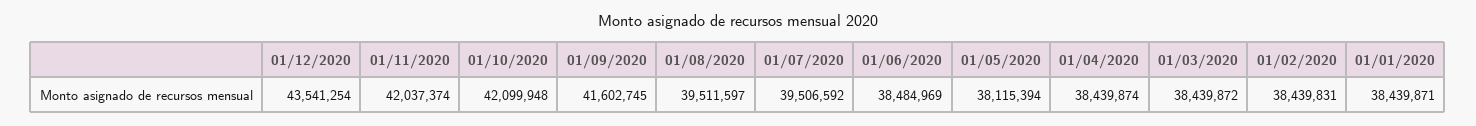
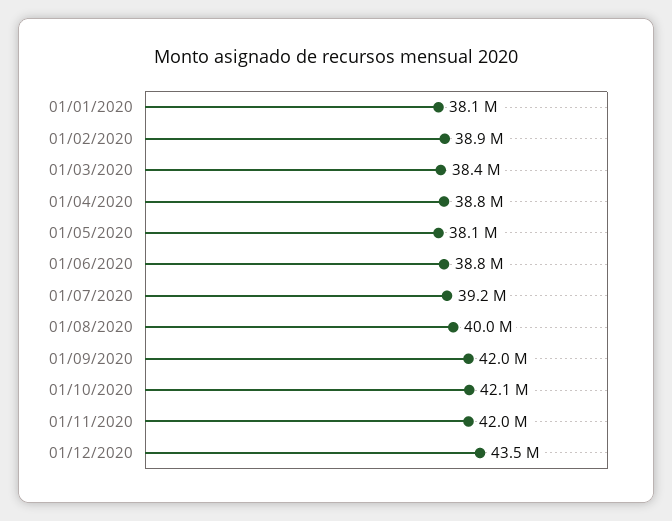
01/09/2020: 41602745 -> 42000000
01/08/2020: 39511597 -> 40000000
01/07/2020: 39506592 -> 39200000
01/06/2020: 38484969 -> 38800000
01/04/2020: 38439874 -> 38800000
01/02/2020: 38439831 -> 38900000
01/01/2020: 38439871 -> 38100000

